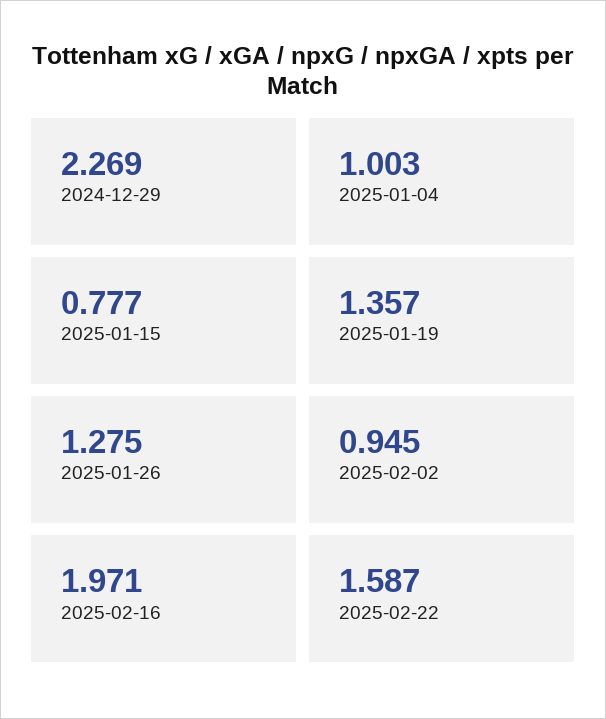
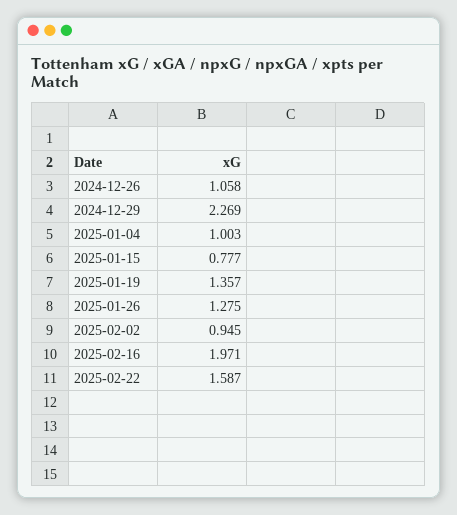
2024-12-26: none -> 1.058

